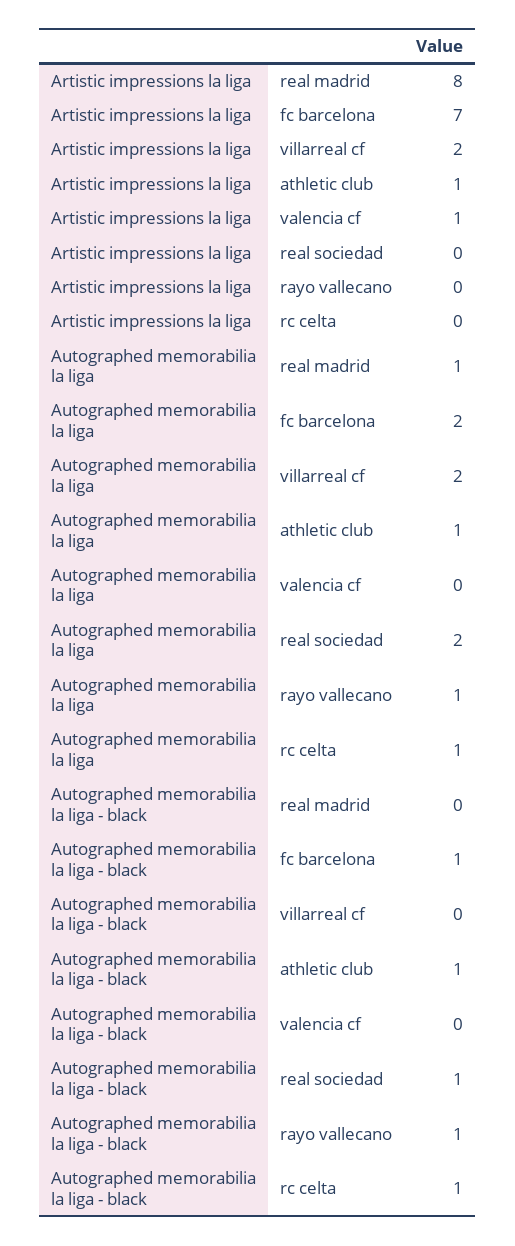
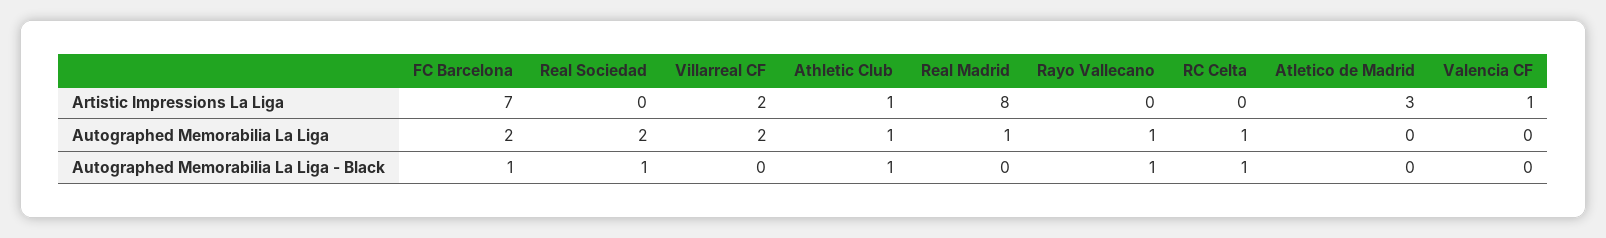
Artistic impressions la liga, Atletico de Madrid: none -> 3
Autographed memorabilia la liga, Atletico de Madrid: none -> 0
Autographed memorabilia la liga - black, Atletico de Madrid: none -> 0

